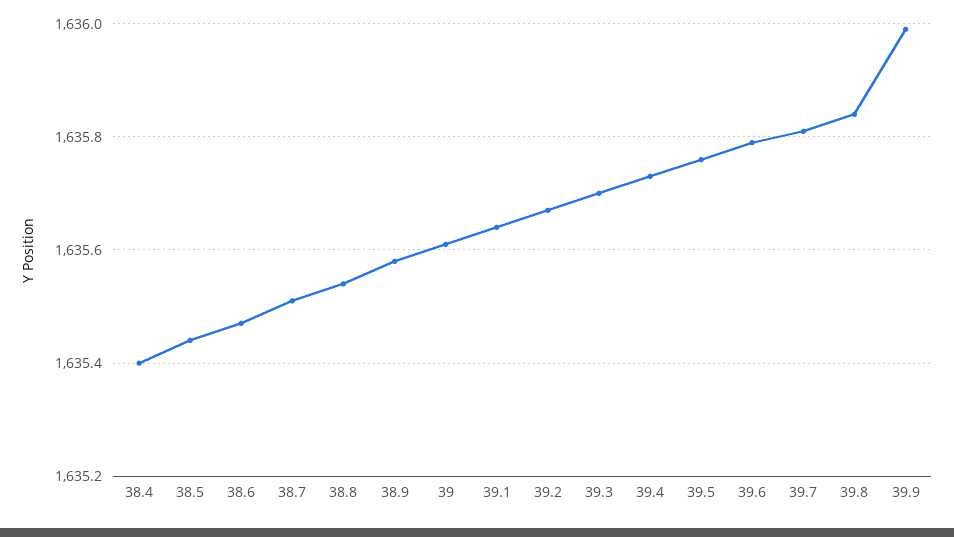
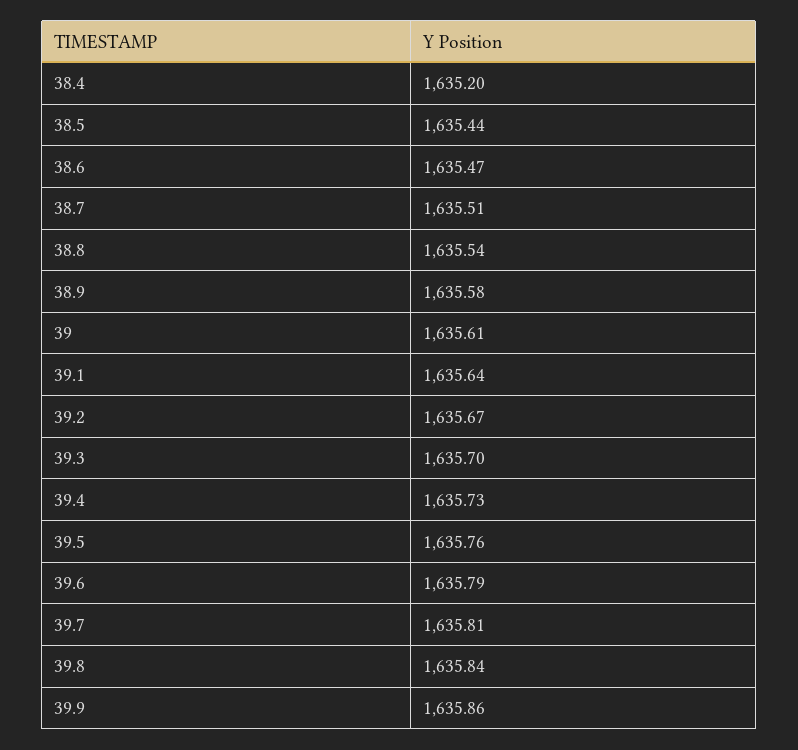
38.4: 1635.4 -> 1635.2
39.9: 1636 -> 1635.86

